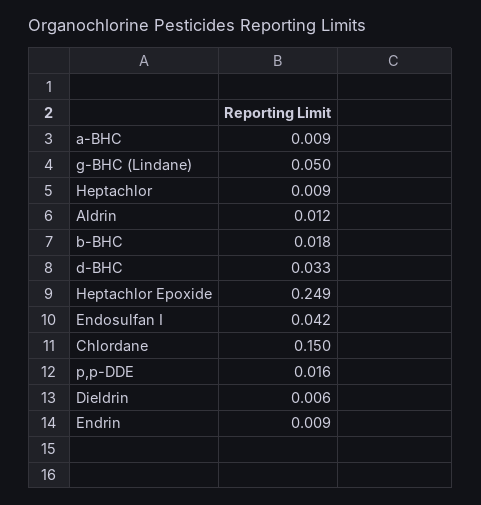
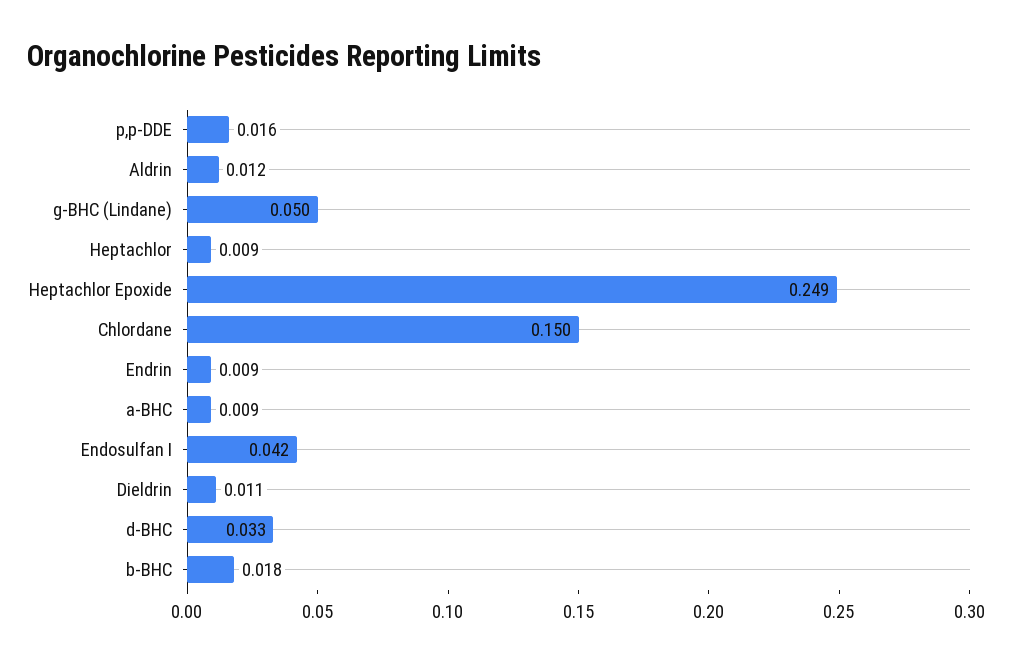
Dieldrin: 0.006 -> 0.011

